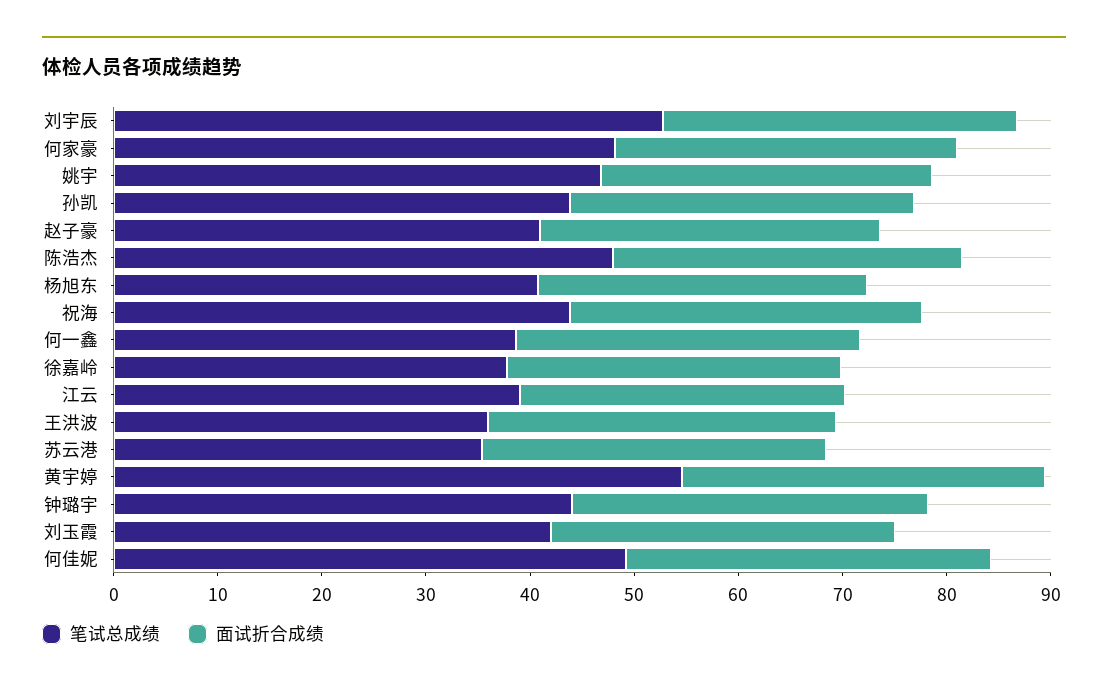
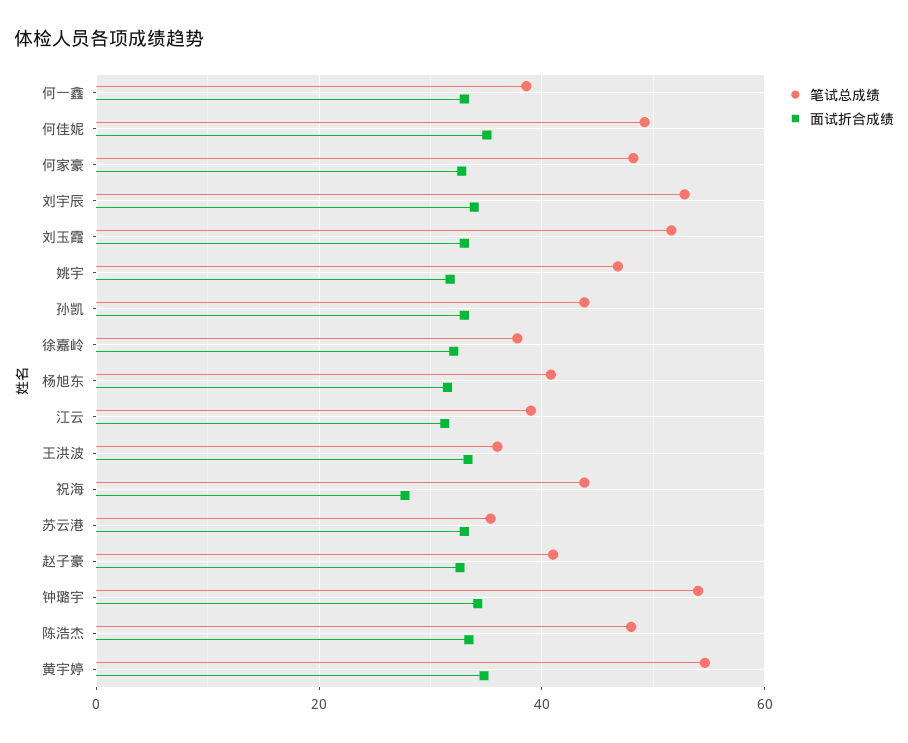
面试折合成绩, 祝海: 34 -> 28
笔试总成绩, 钟璐宇: 44 -> 54
笔试总成绩, 刘玉霞: 42 -> 52

